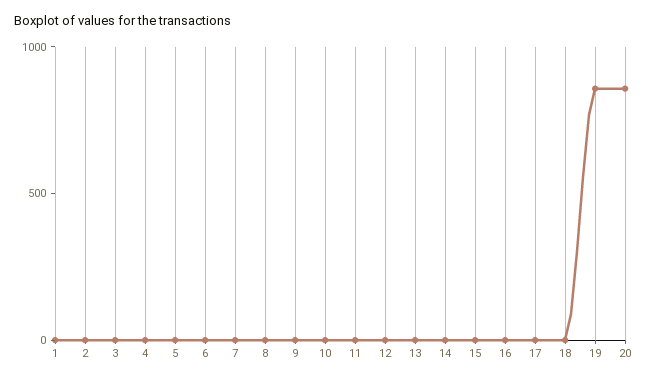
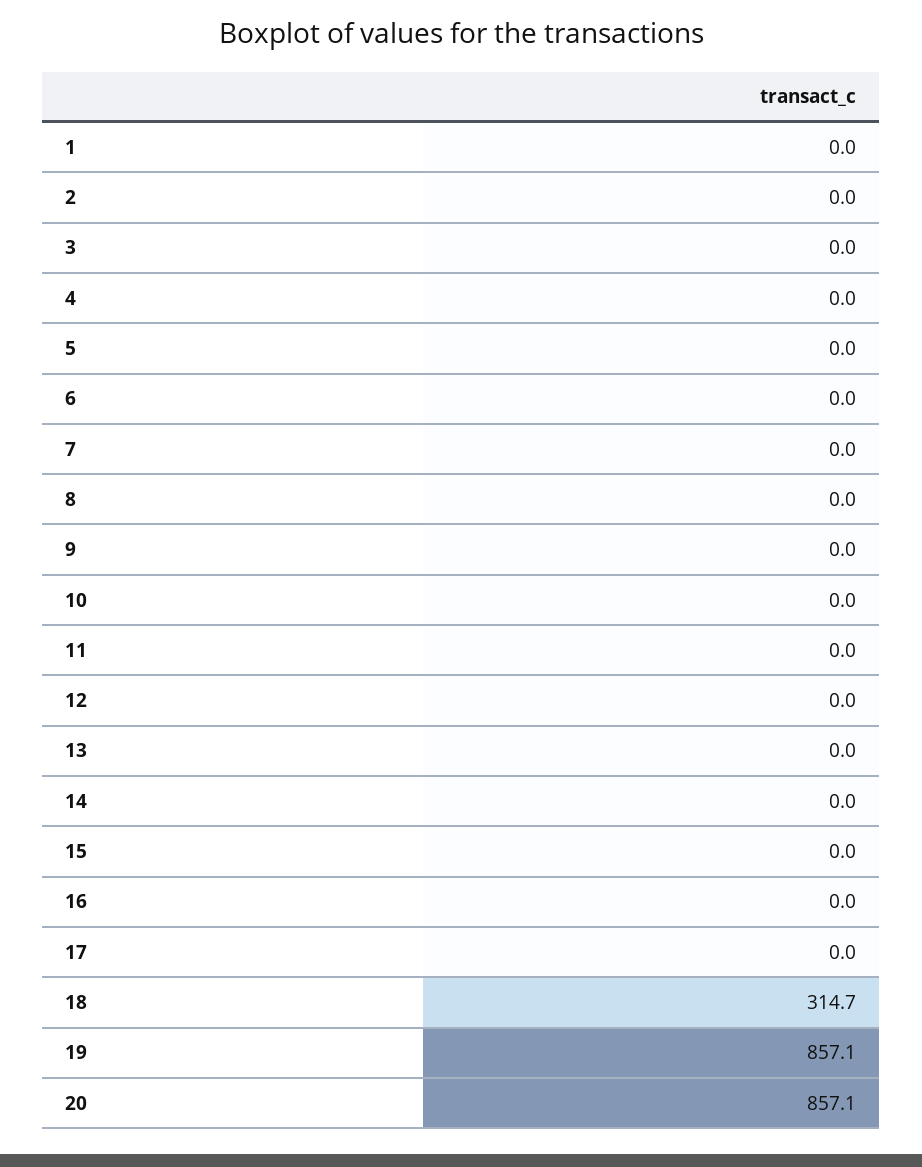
18: 0 -> 314.7

